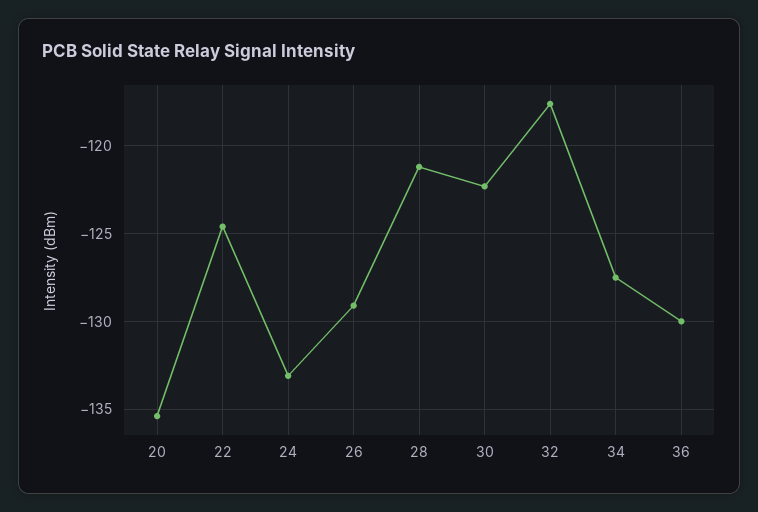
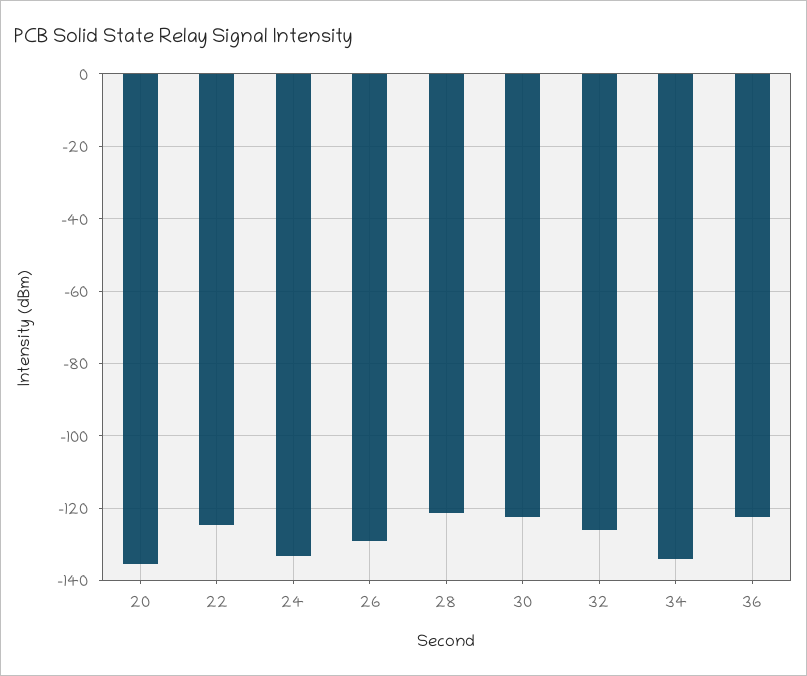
32: -117.5 -> -126
34: -127.5 -> -134
36: -130 -> -122

